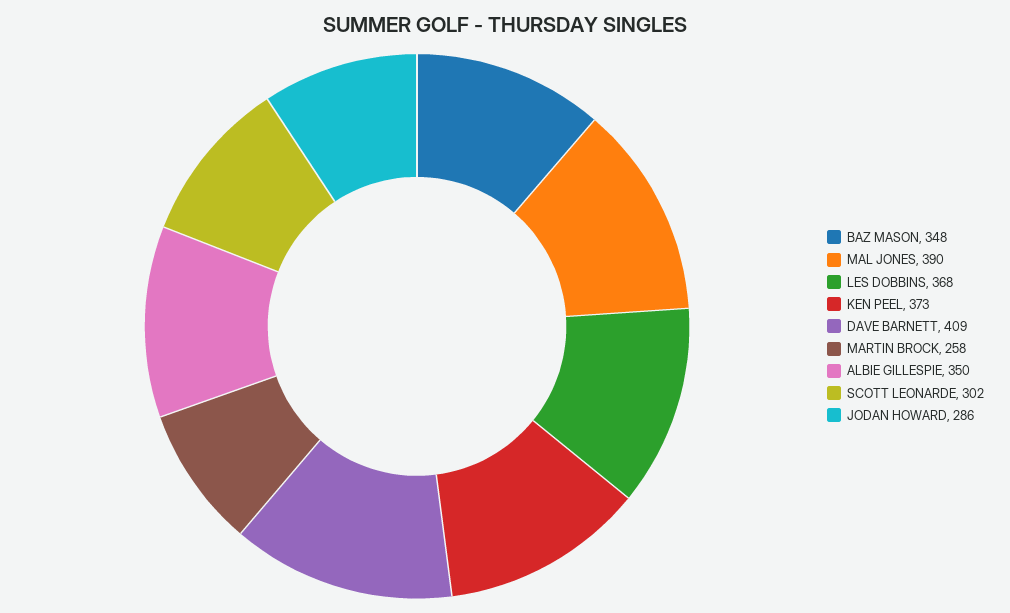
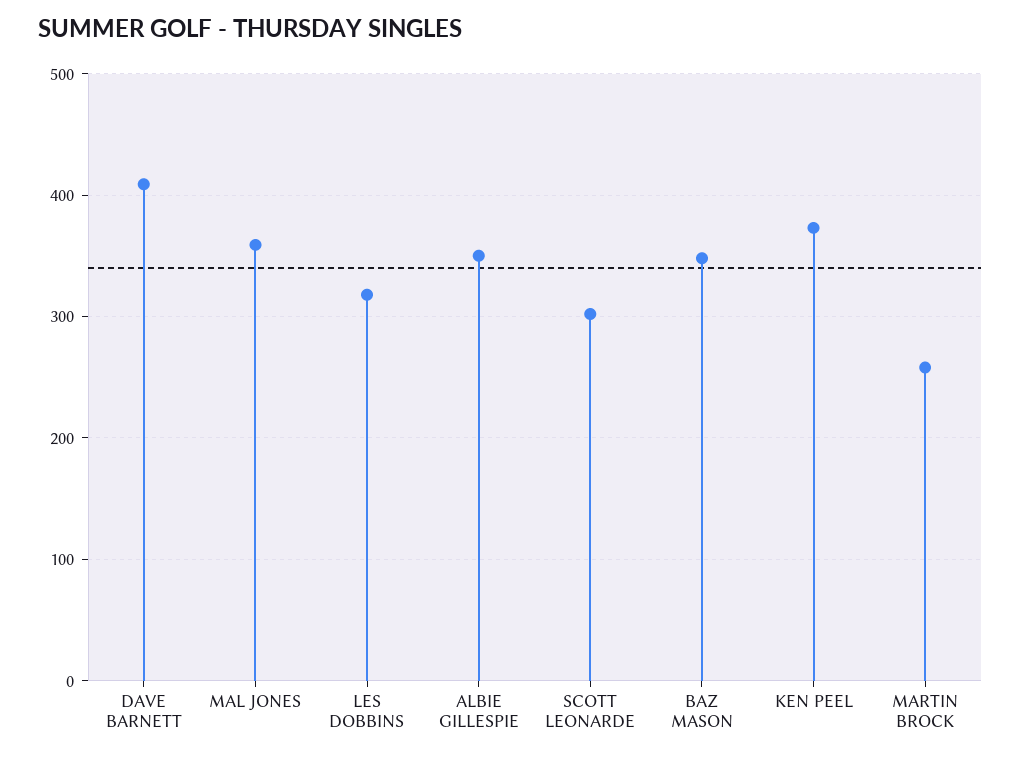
MAL JONES: 390 -> 360
LES DOBBINS: 368 -> 320
JODAN HOWARD: 286 -> none

